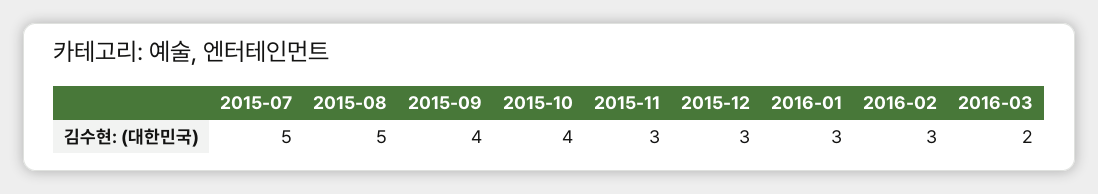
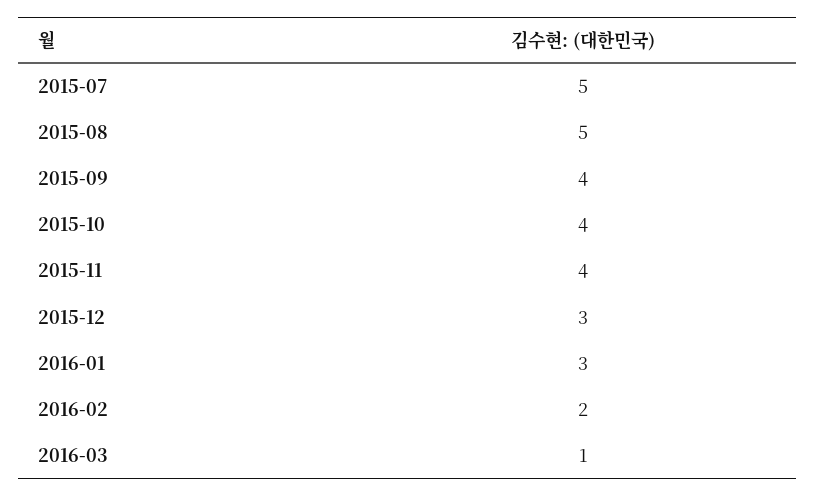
2015-11: 3 -> 4
2016-02: 3 -> 2
2016-03: 2 -> 1

